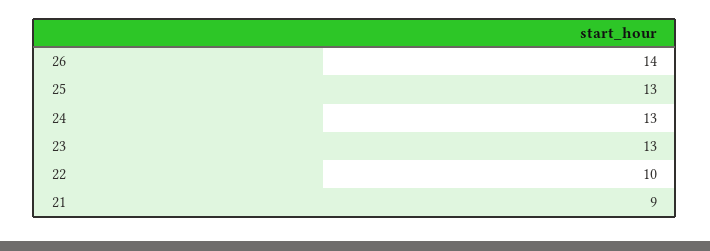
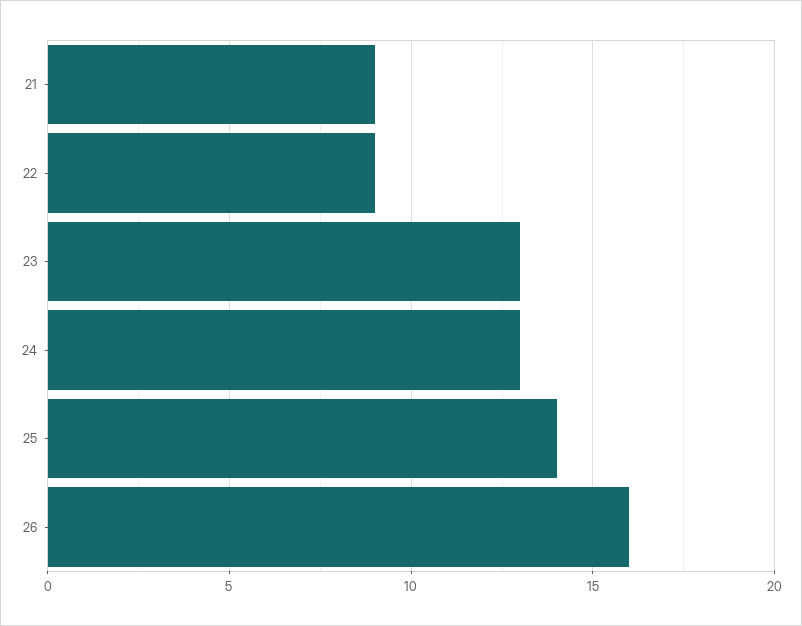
26: 14 -> 16
25: 13 -> 14
22: 10 -> 9

